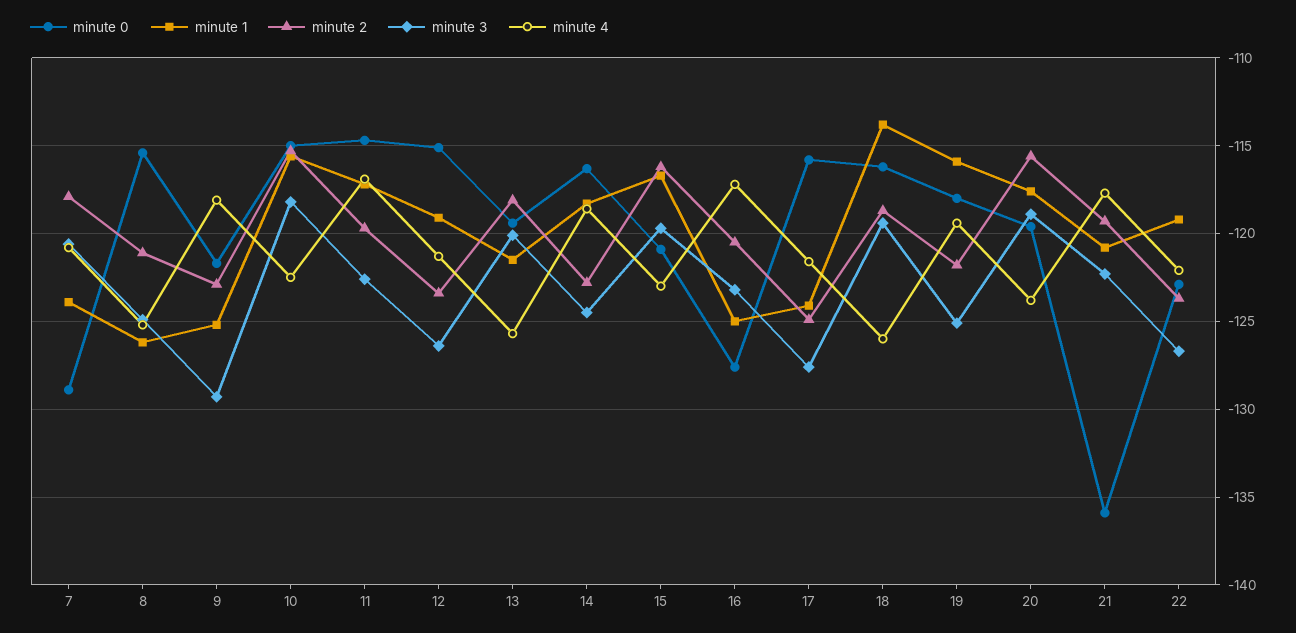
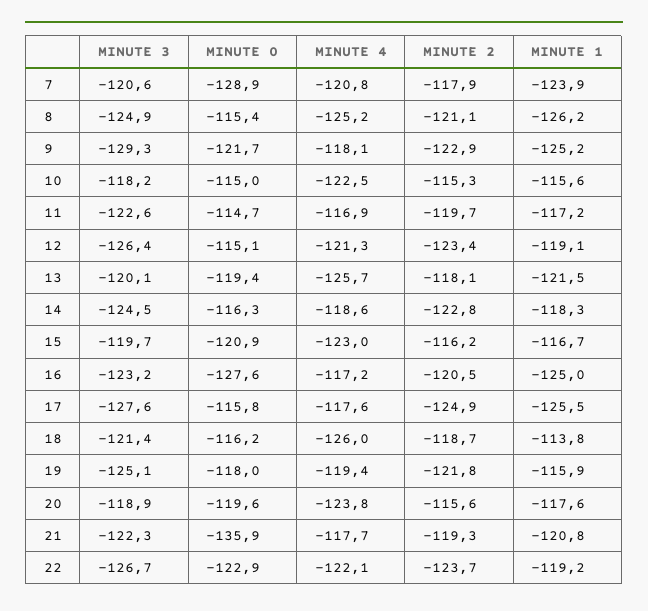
minute 1, 17: -124 -> -125.5
minute 4, 17: -121.5 -> -117.6
minute 3, 18: -119.5 -> -121.4

